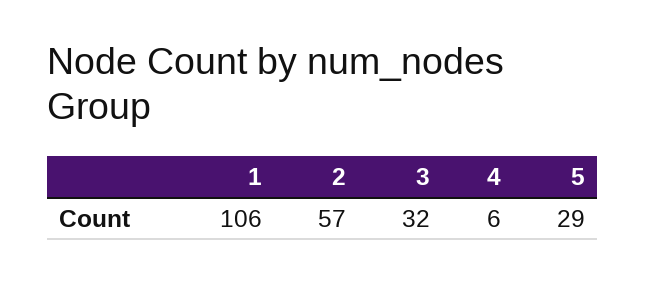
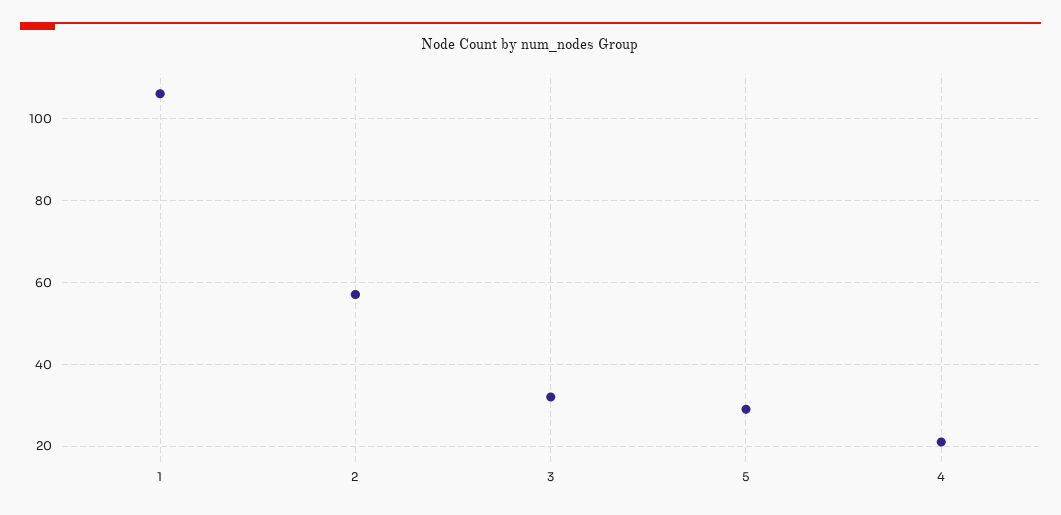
4: 6 -> 20

